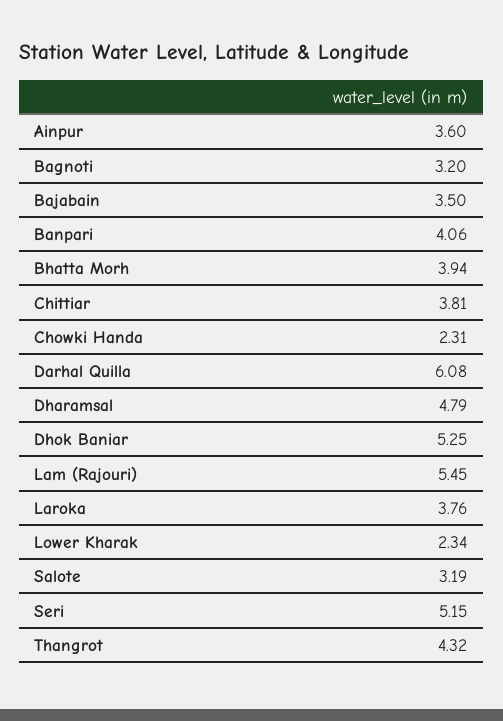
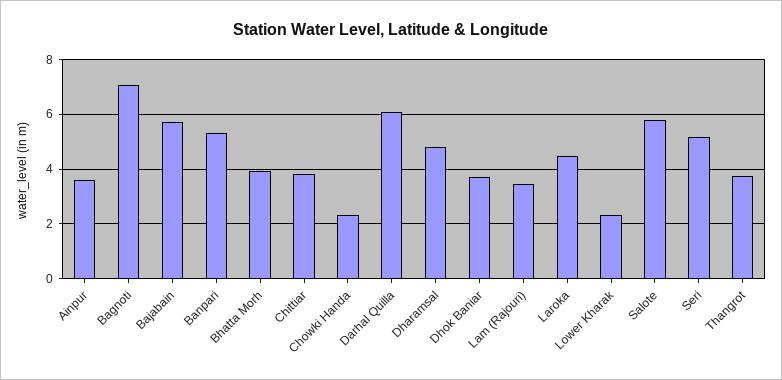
Bagnoti: 3.2 -> 7
Bajabain: 3.5 -> 5.75
Banpari: 4.06 -> 5.25
Dhok Baniar: 5.25 -> 3.75
Lam (Rajouri): 5.45 -> 3.5
Laroka: 3.76 -> 4.5
Salote: 3.19 -> 5.75
Thangrot: 4.32 -> 3.75

